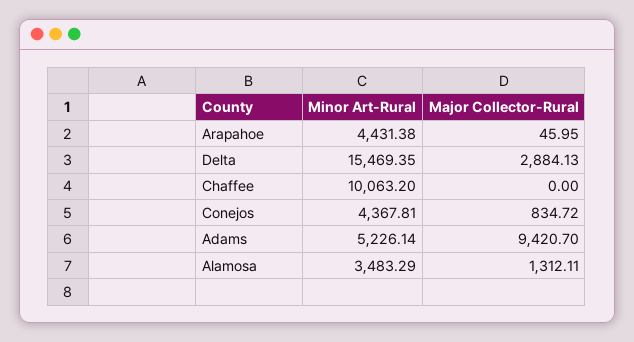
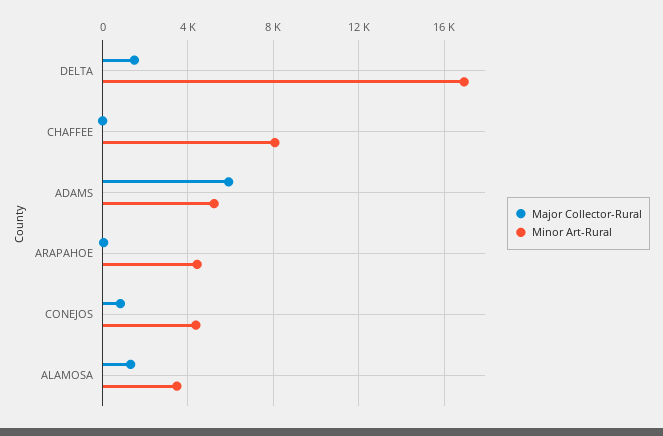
Minor Art-Rural, Delta: 15469.35 -> 17000
Major Collector-Rural, Delta: 2884.13 -> 1500
Minor Art-Rural, Chaffee: 10063.2 -> 8000
Major Collector-Rural, Adams: 9420.7 -> 6000

